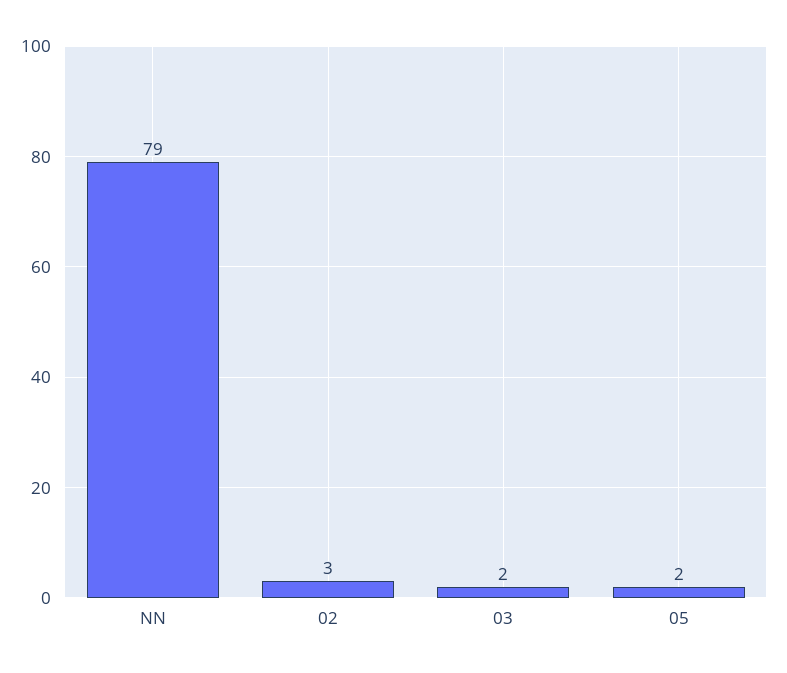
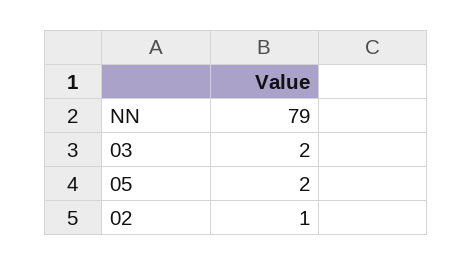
02: 3 -> 1

